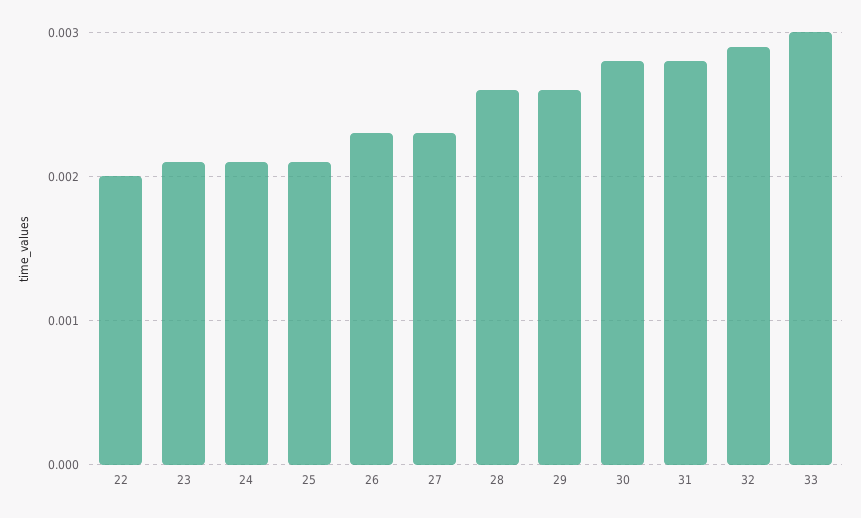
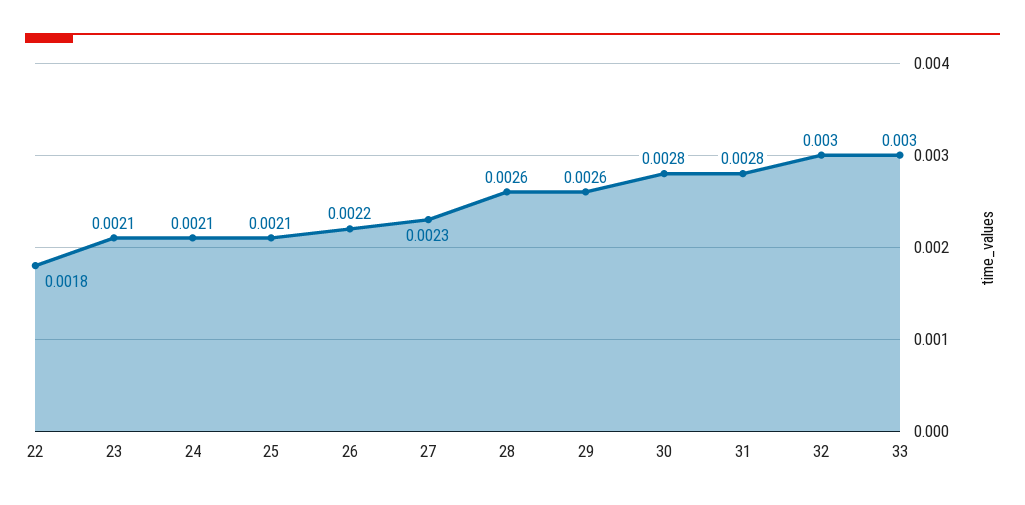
22: 0.002 -> 0.0018
26: 0.0023 -> 0.0022
32: 0.0029 -> 0.003

